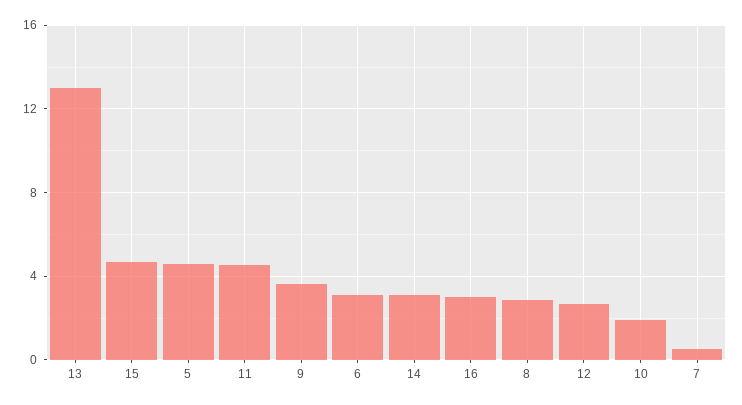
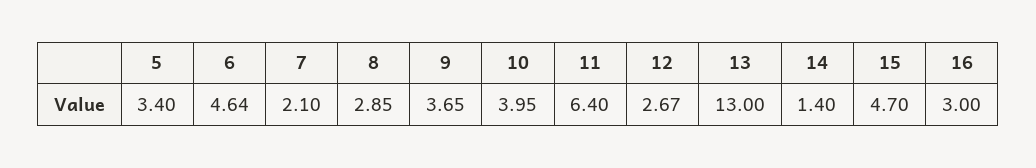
5: 4.5 -> 3.4
11: 4.5 -> 6.4
6: 3 -> 4.64
14: 3 -> 1.4
10: 2 -> 3.95
7: 0.5 -> 2.1

